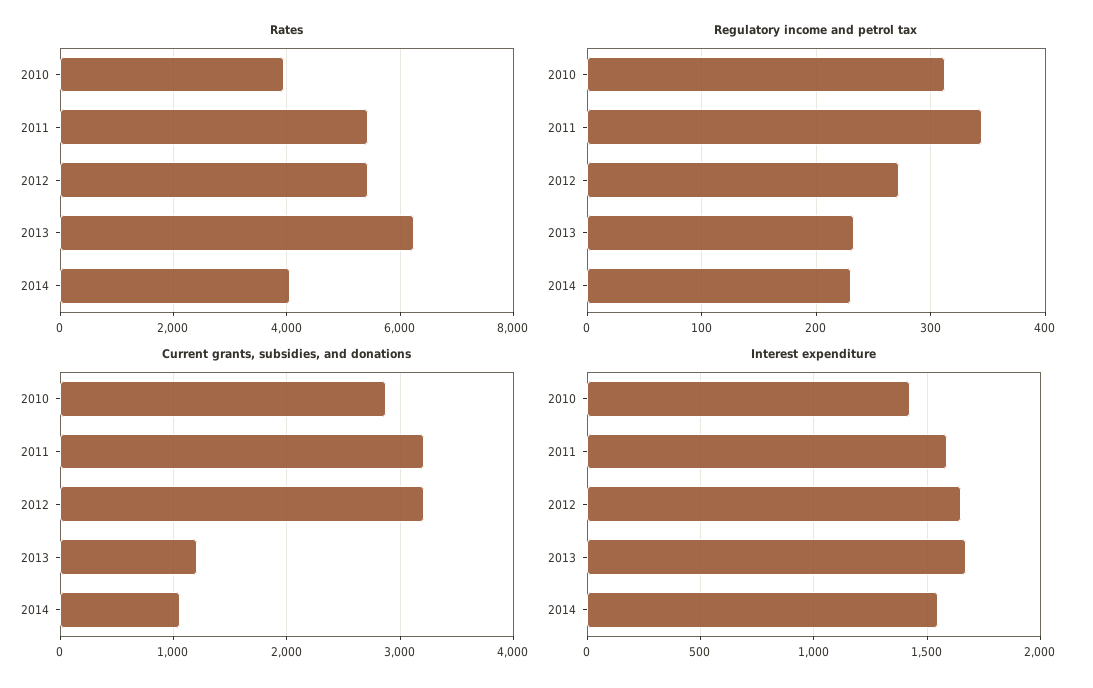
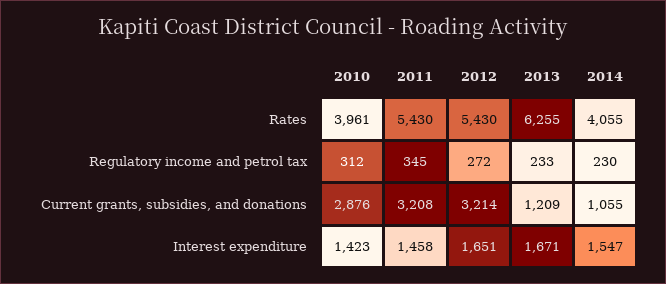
Interest expenditure, 2011: 1600 -> 1458

